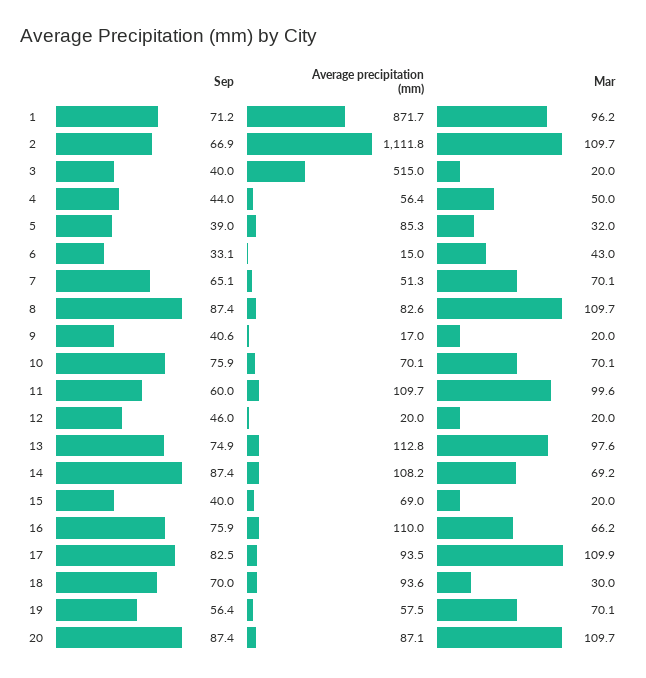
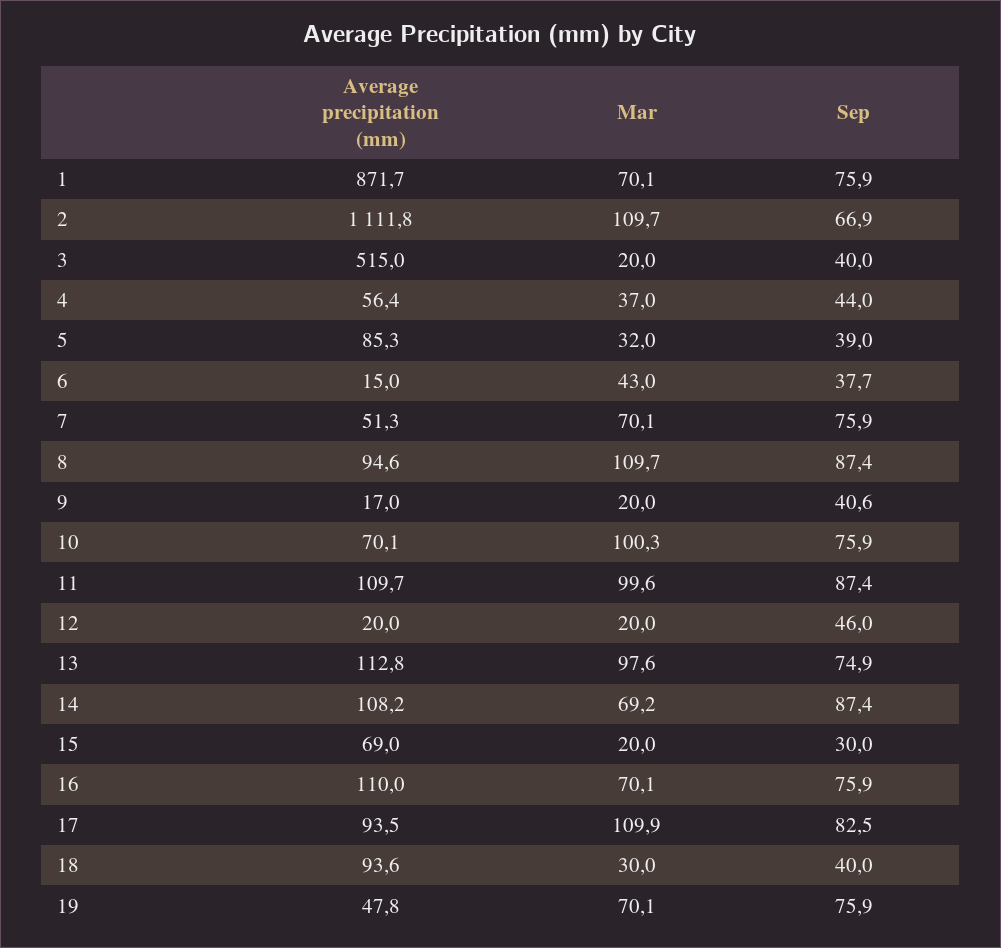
Sep, 1: 71.2 -> 75.9
Mar, 1: 96.2 -> 70.1
Mar, 4: 50 -> 37
Sep, 6: 33.1 -> 37.7
Sep, 7: 65.1 -> 75.9
Average precipitation (mm), 8: 82.6 -> 94.6
Mar, 10: 70.1 -> 100.3
Sep, 11: 60 -> 87.4
Sep, 15: 40 -> 30
Mar, 16: 66.2 -> 70.1
Sep, 18: 70 -> 40
Sep, 19: 56.4 -> 75.9
Average precipitation (mm), 19: 57.5 -> 47.8
Sep, 20: 87.4 -> none
Average precipitation (mm), 20: 87.1 -> none
Mar, 20: 109.7 -> none

